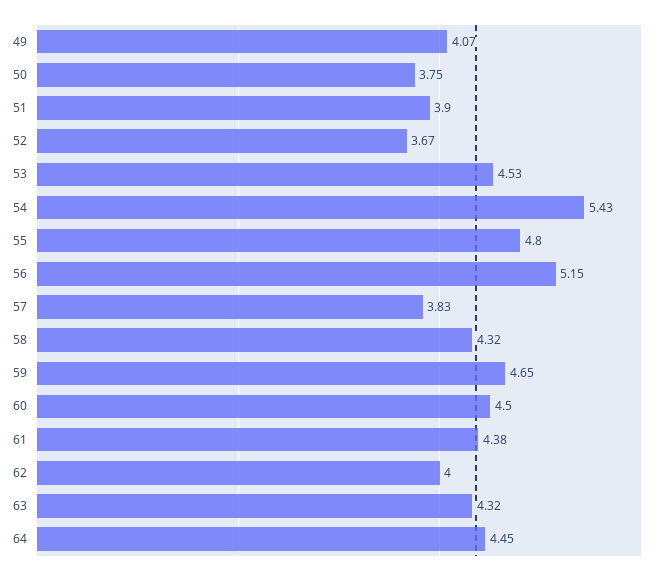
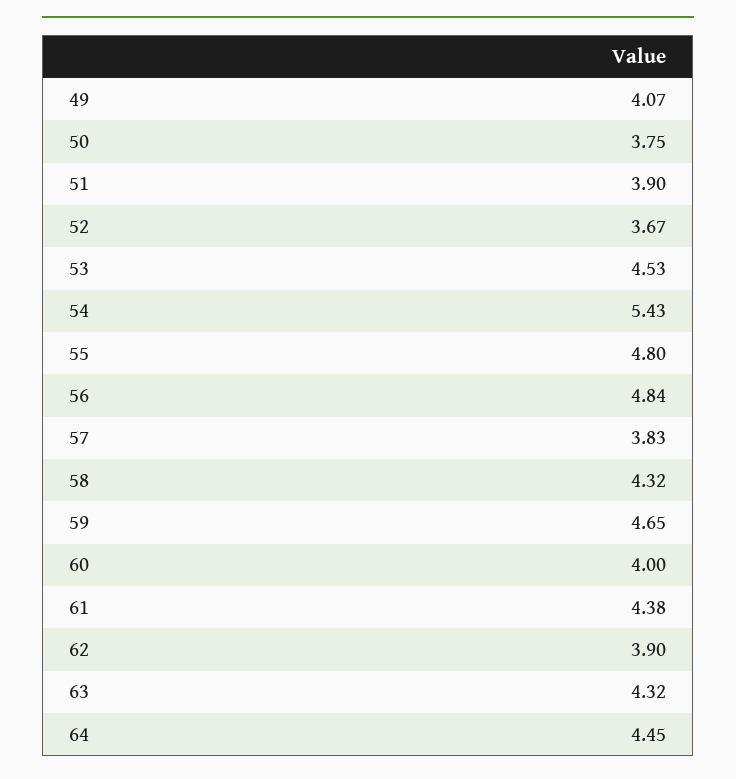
56: 5.15 -> 4.84
60: 4.5 -> 4
62: 4 -> 3.9

